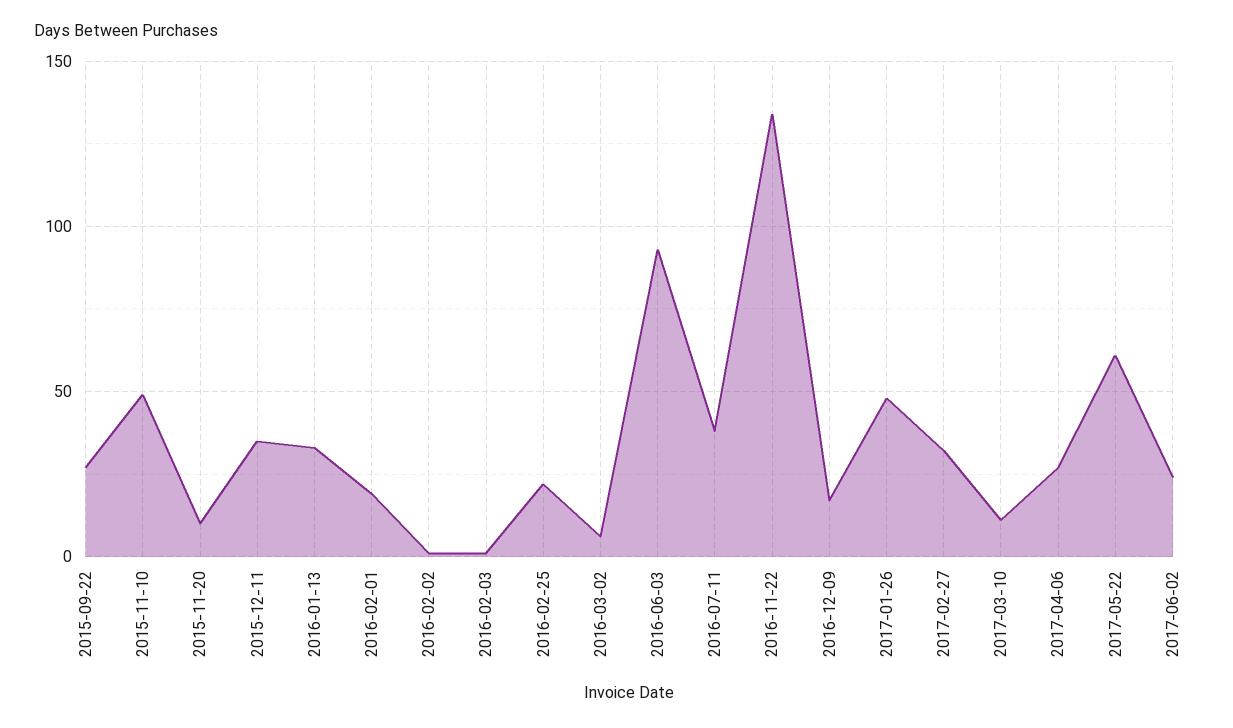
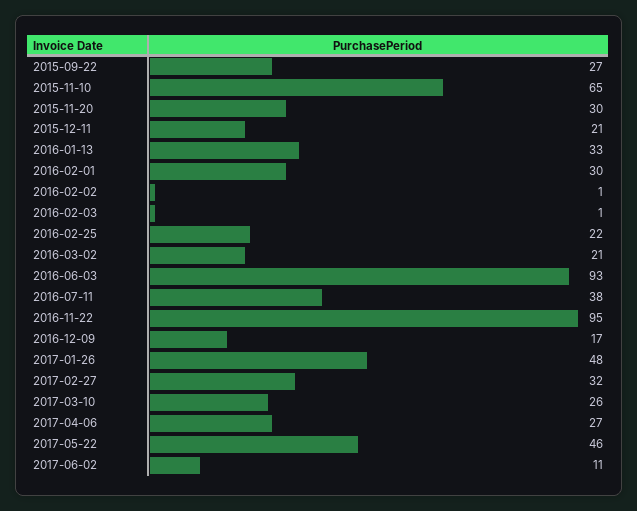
2015-11-10: 50 -> 65
2015-11-20: 10 -> 30
2015-12-11: 35 -> 21
2016-02-01: 20 -> 30
2016-03-02: 5 -> 21
2016-11-22: 135 -> 95
2017-03-10: 10 -> 26
2017-05-22: 60 -> 46
2017-06-02: 25 -> 11

